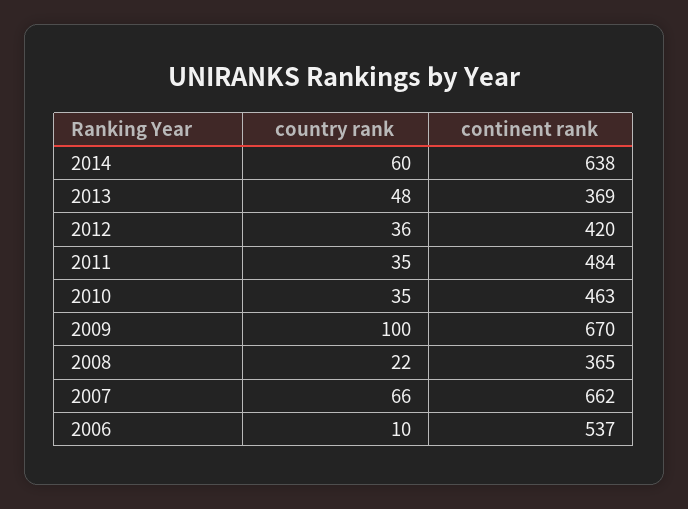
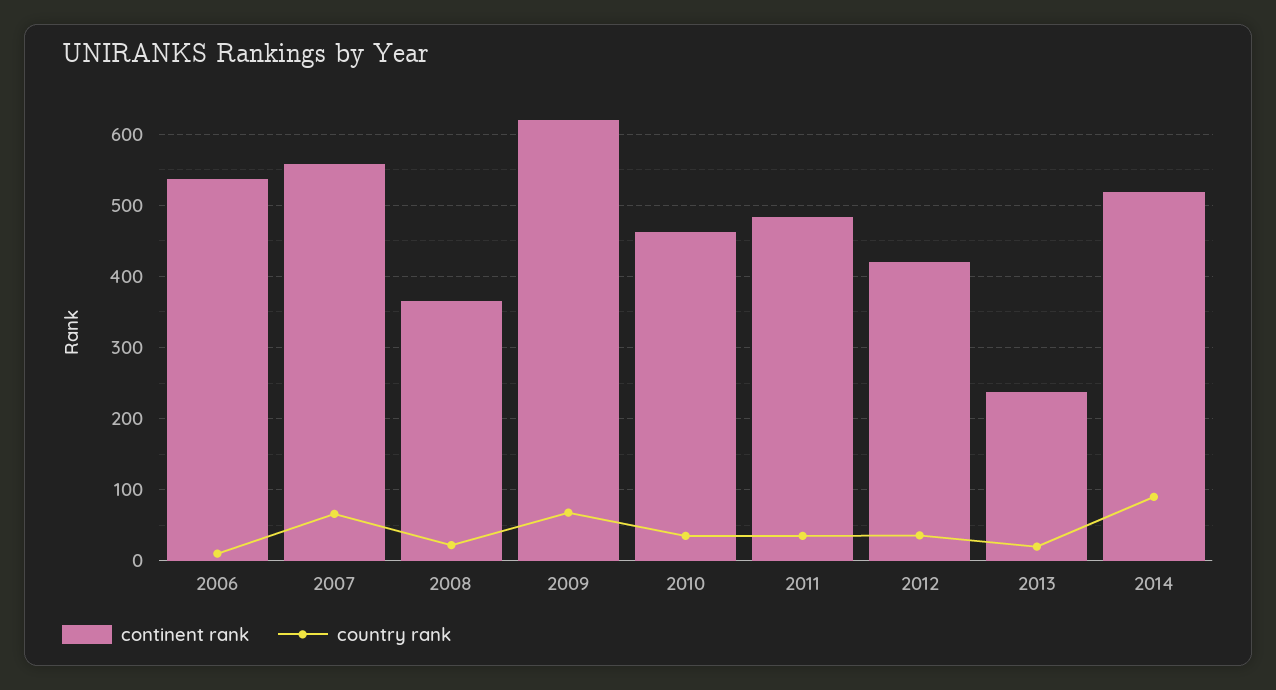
country rank, 2014: 60 -> 90
continent rank, 2014: 638 -> 520
country rank, 2013: 48 -> 20
continent rank, 2013: 369 -> 240
country rank, 2009: 100 -> 70
continent rank, 2009: 670 -> 620
continent rank, 2007: 662 -> 560

